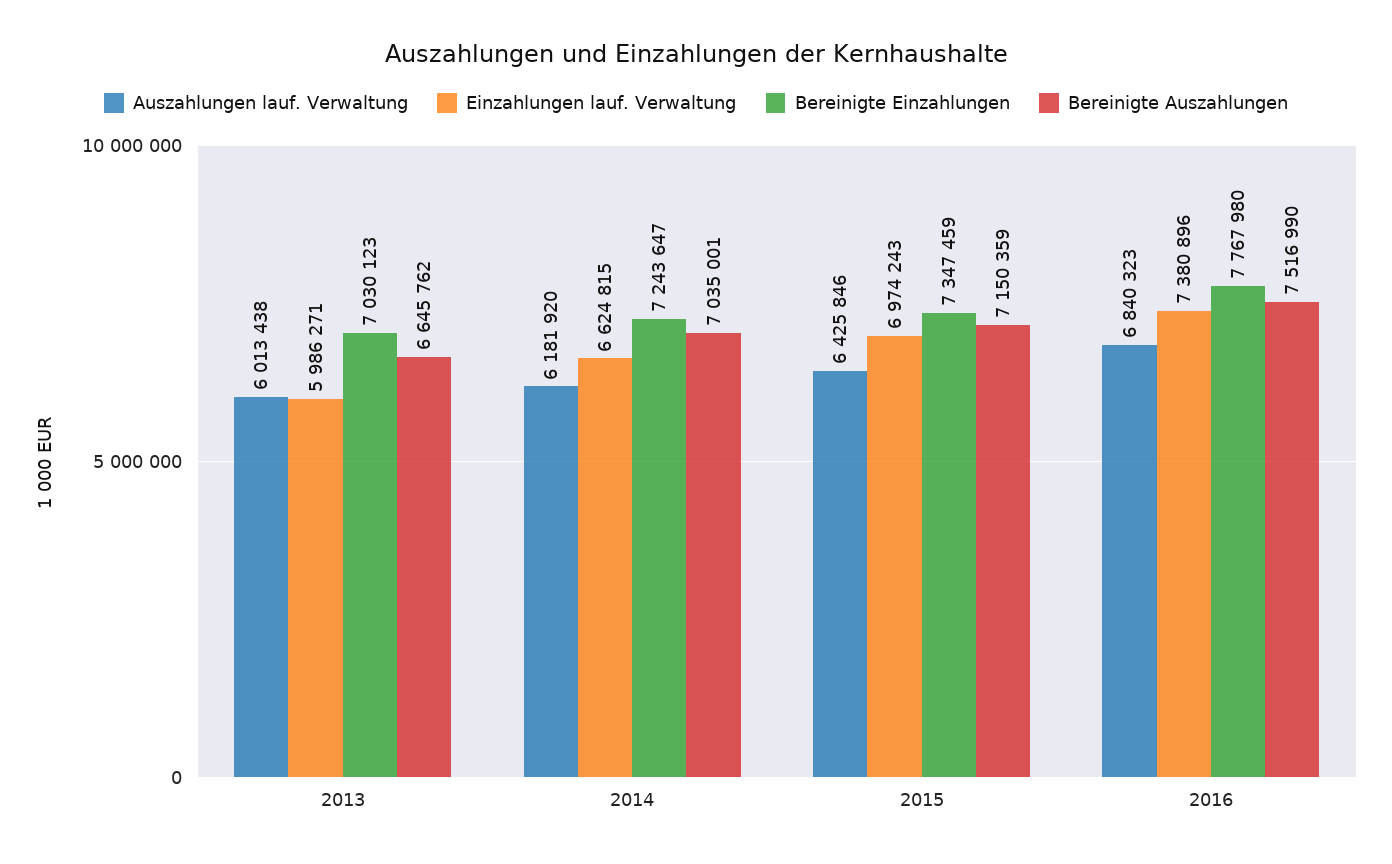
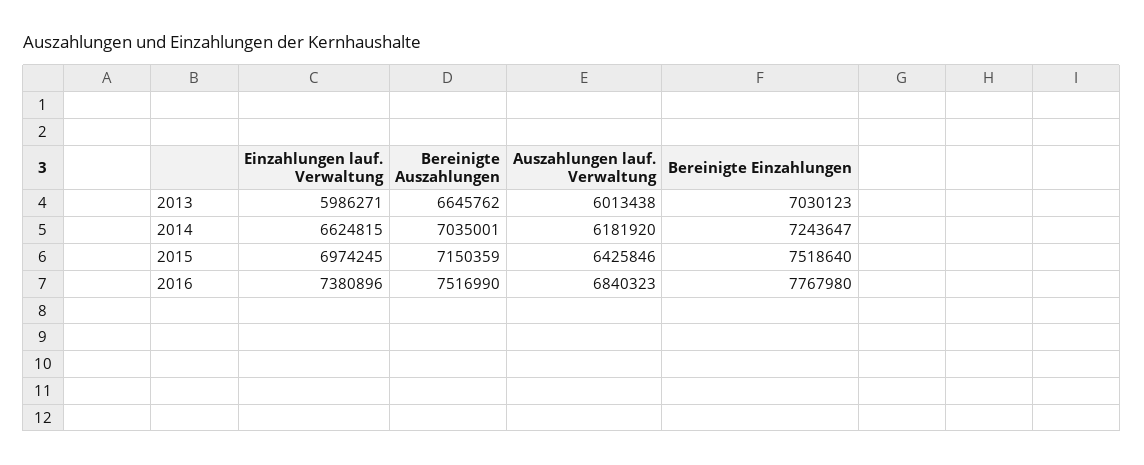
Einzahlungen lauf. Verwaltung, 2015: 6974243 -> 6974245
Bereinigte Einzahlungen, 2015: 7347459 -> 7518640

